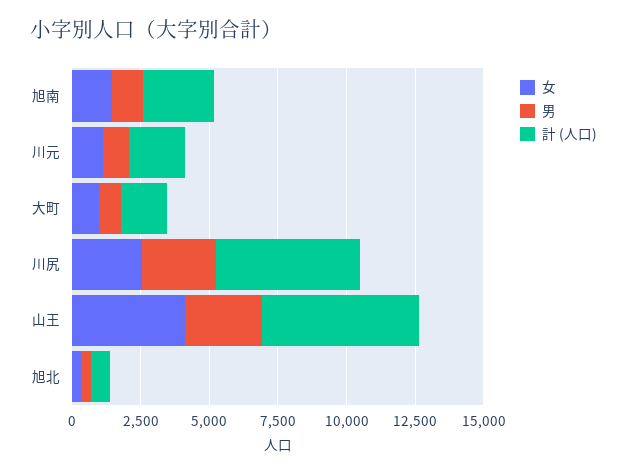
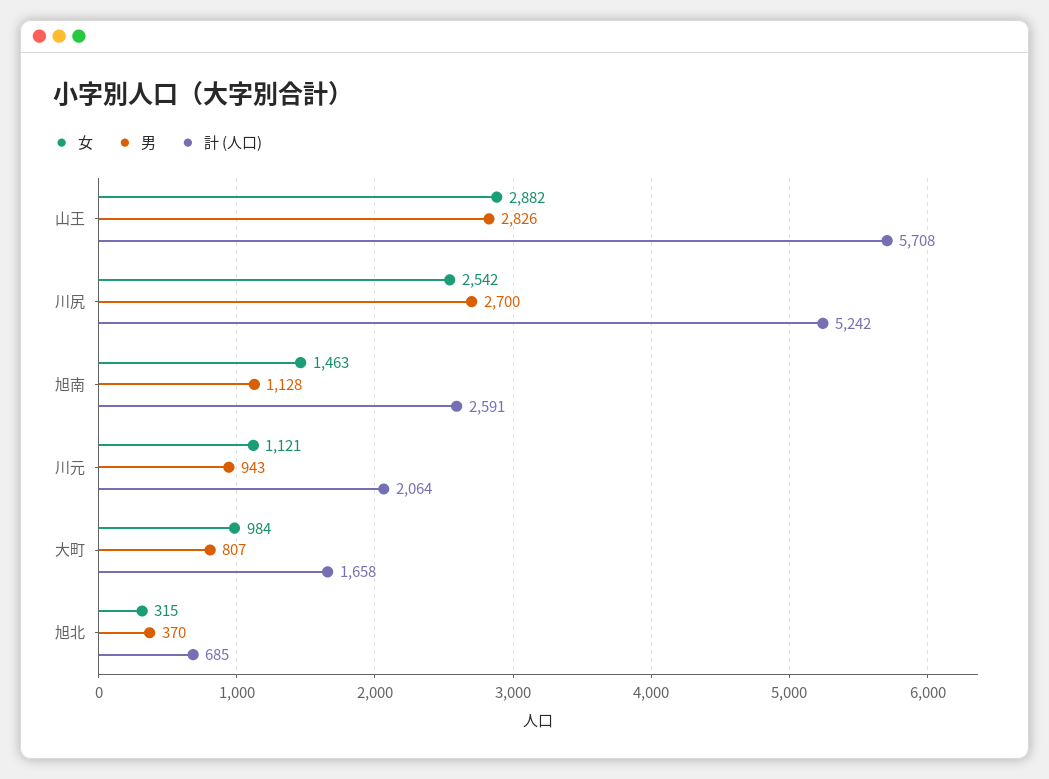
女, 山王: 4000 -> 2882

